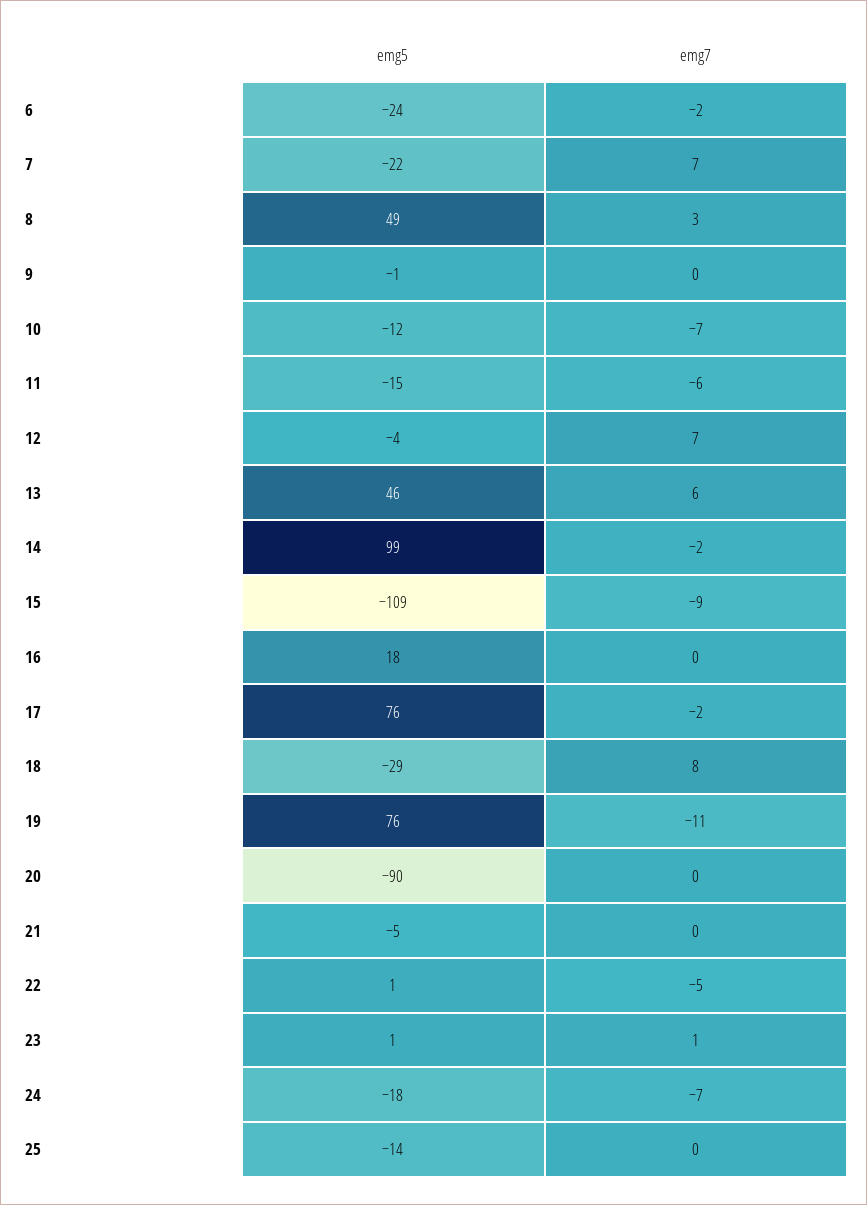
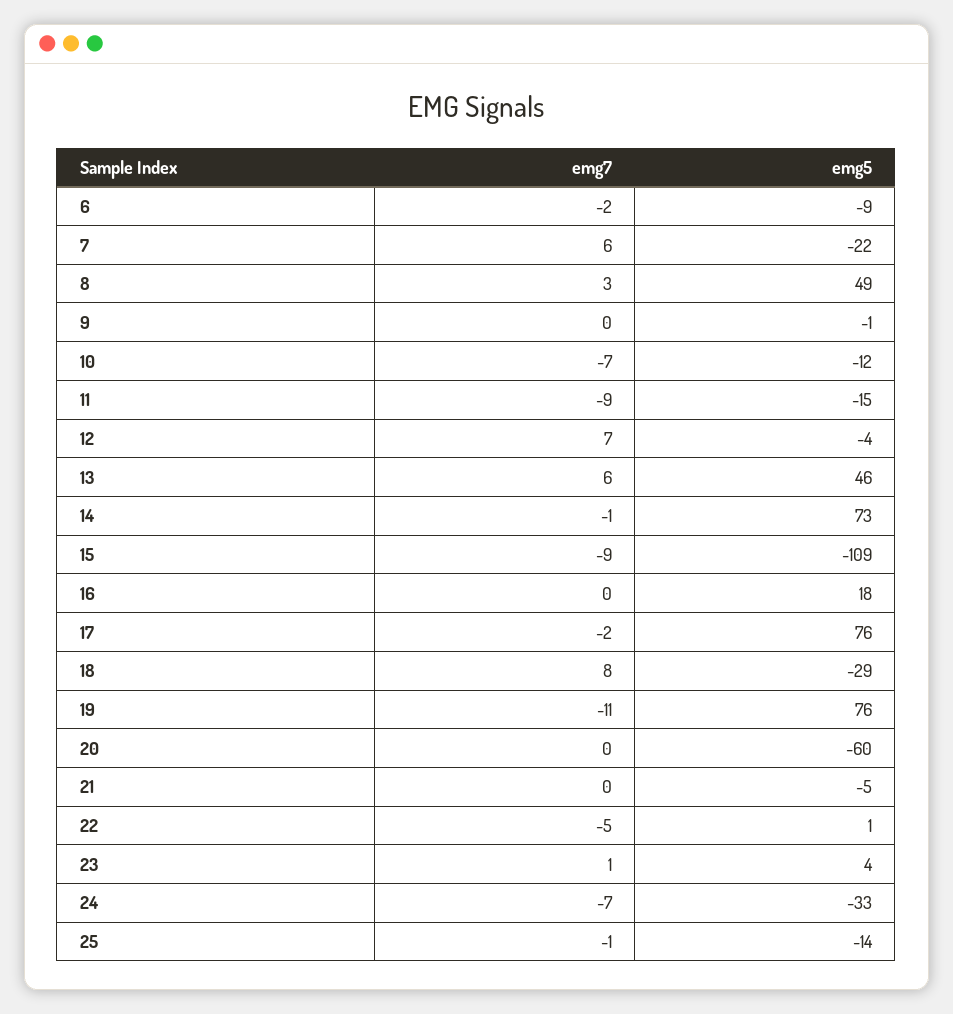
emg5, 6: -24 -> -9
emg7, 7: 7 -> 6
emg7, 11: -6 -> -9
emg5, 14: 99 -> 73
emg7, 14: -2 -> -1
emg5, 20: -90 -> -60
emg5, 23: 1 -> 4
emg5, 24: -18 -> -33
emg7, 25: 0 -> -1

